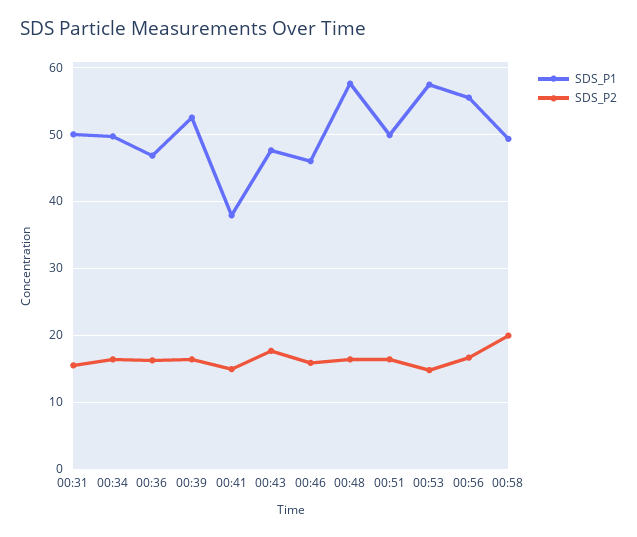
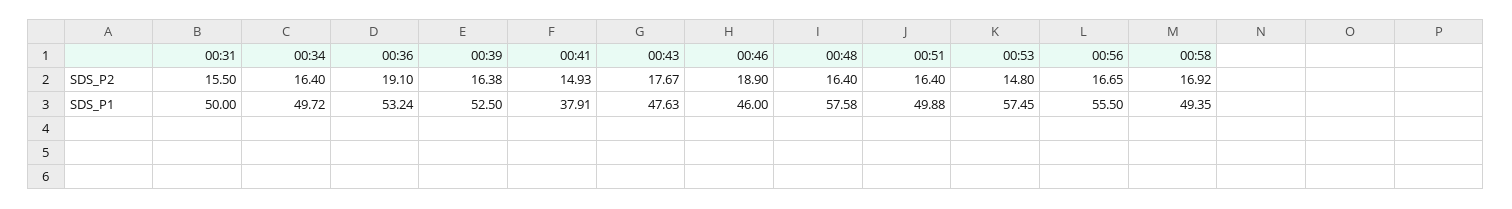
SDS_P1, 00:36: 47 -> 53.24
SDS_P2, 00:36: 16 -> 19.1
SDS_P2, 00:46: 16 -> 18.9
SDS_P2, 00:58: 20 -> 16.92

